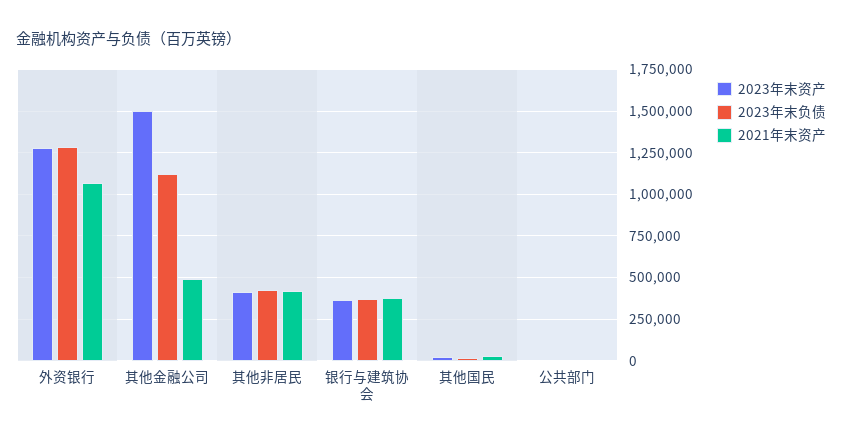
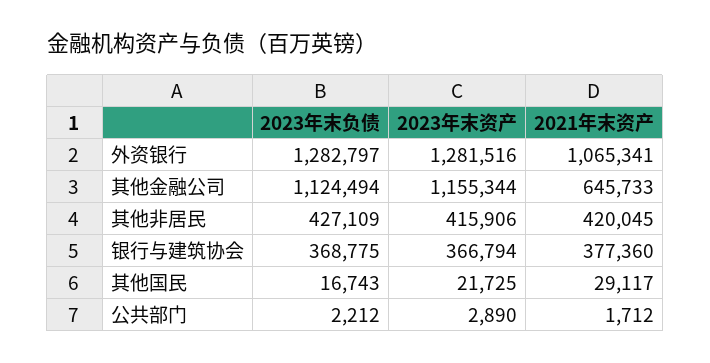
2023年末资产, 其他金融公司: 1500000 -> 1155344
2021年末资产, 其他金融公司: 500000 -> 645733

